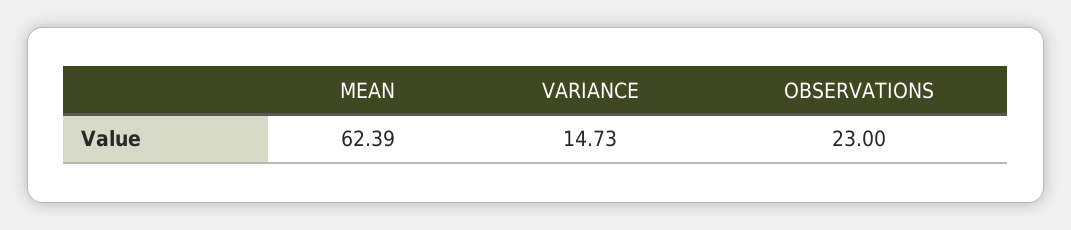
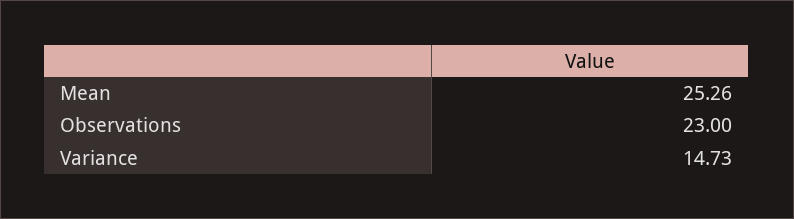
MEAN: 62.39 -> 25.26

